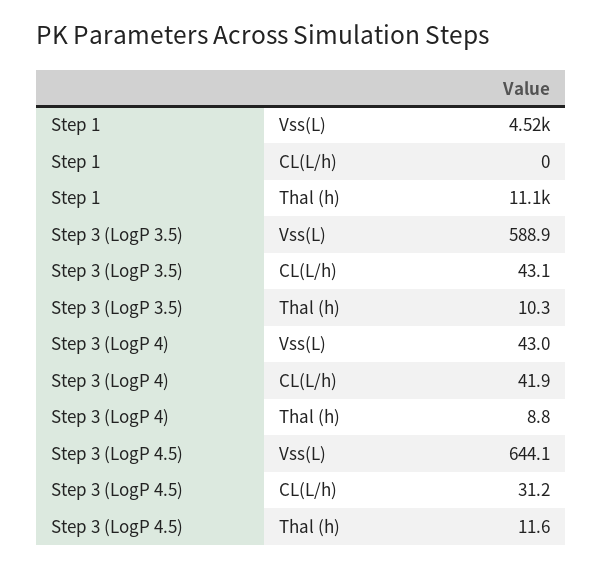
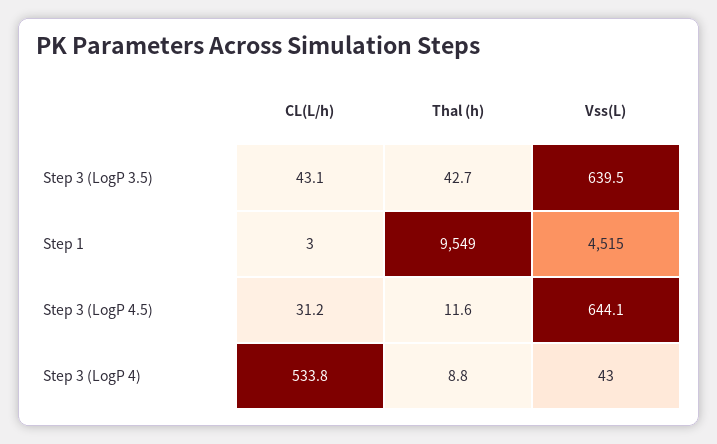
Step 1, CL(L/h): 0 -> 3
Step 1, Thal (h): 11100 -> 9549
Step 3 (LogP 3.5), Vss(L): 588.9 -> 639.5
Step 3 (LogP 3.5), Thal (h): 10.3 -> 42.7
Step 3 (LogP 4), CL(L/h): 41.9 -> 533.8

